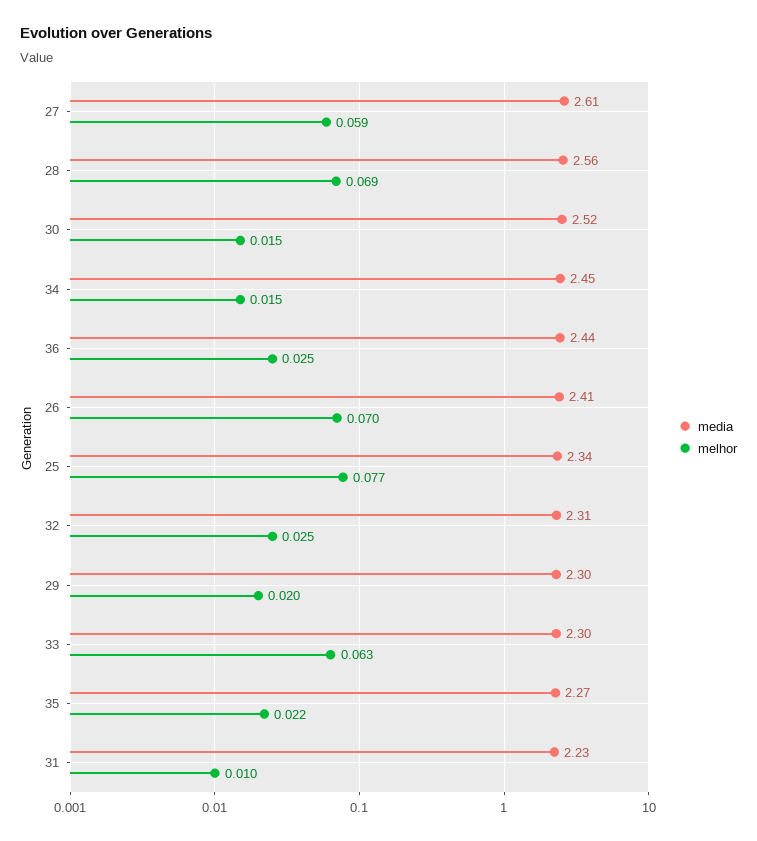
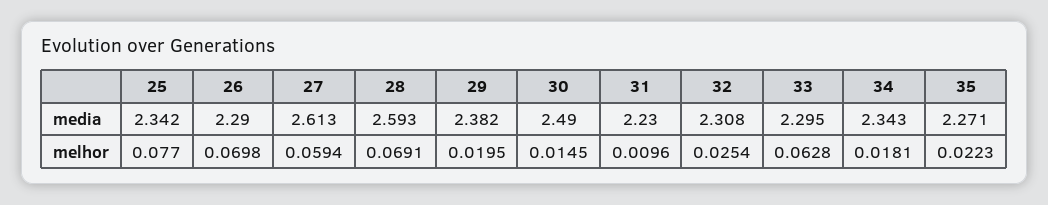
media, 28: 2.56 -> 2.593
media, 30: 2.52 -> 2.49
media, 34: 2.45 -> 2.343
melhor, 34: 0.015 -> 0.0181
media, 36: 2.44 -> none
melhor, 36: 0.025 -> none
media, 26: 2.41 -> 2.29
media, 29: 2.3 -> 2.382

